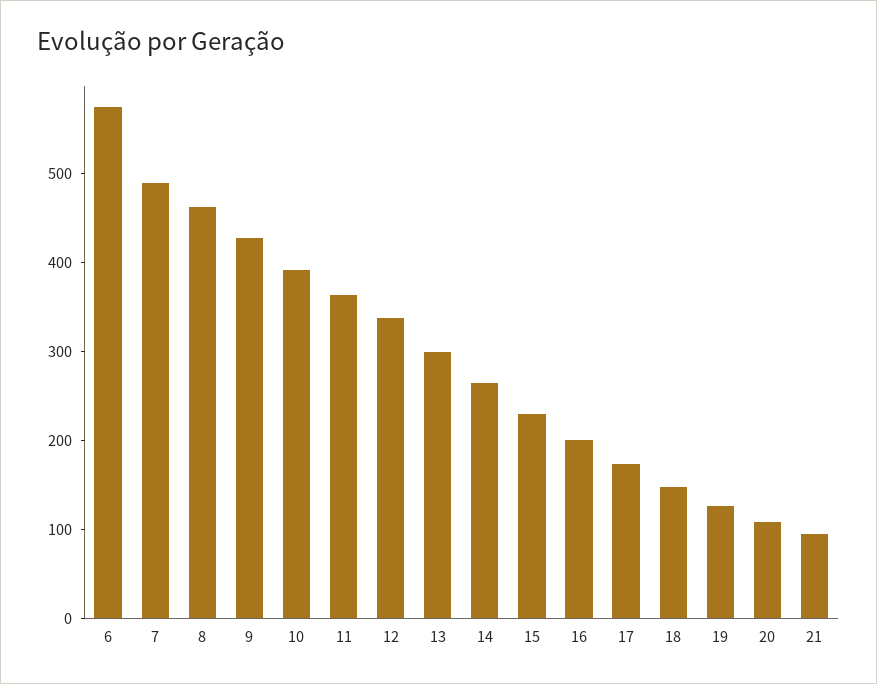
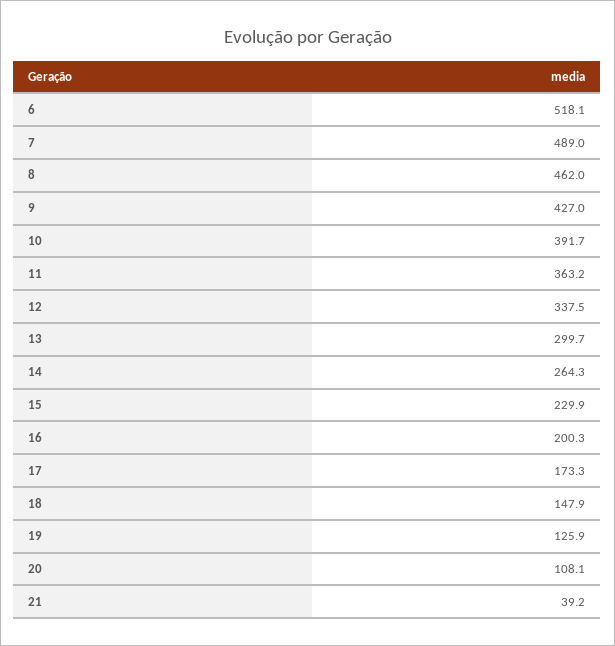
6: 580 -> 518.1
21: 100 -> 39.2

